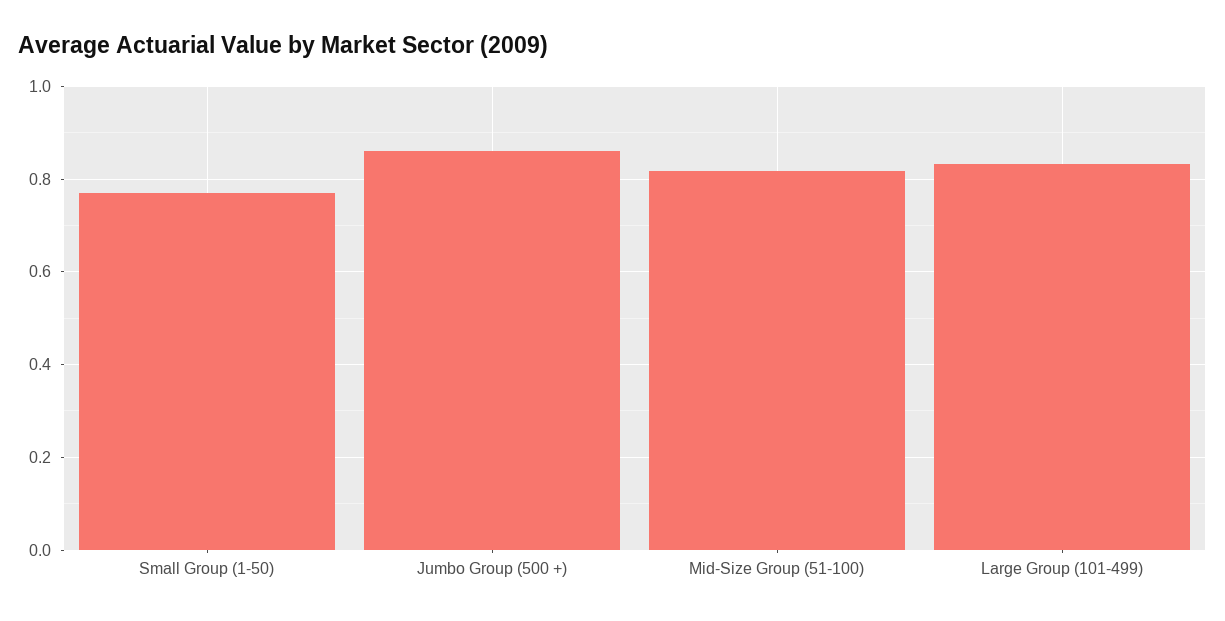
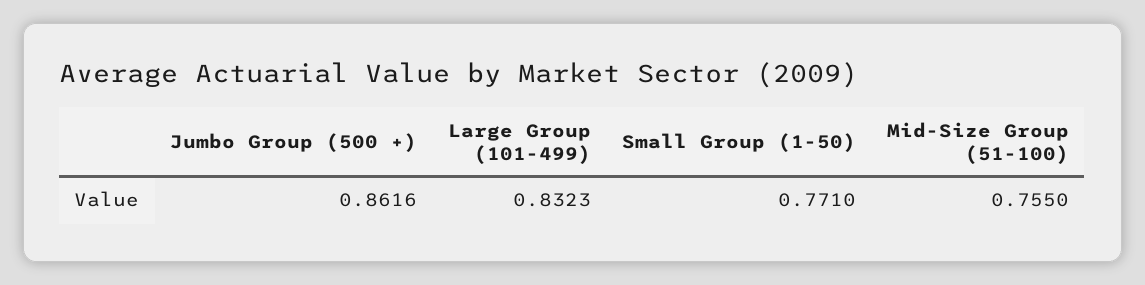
Mid-Size Group (51-100): 0.82 -> 0.755

